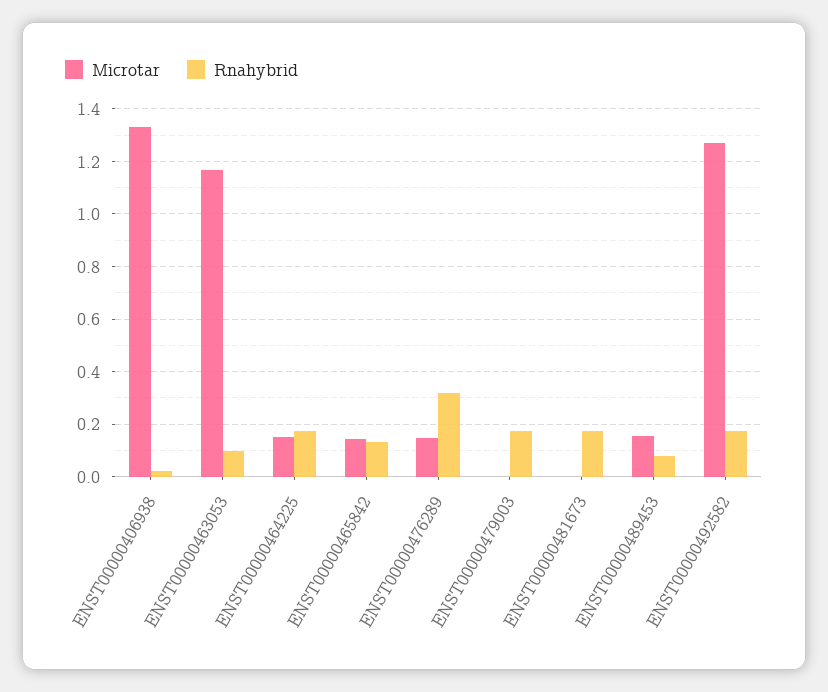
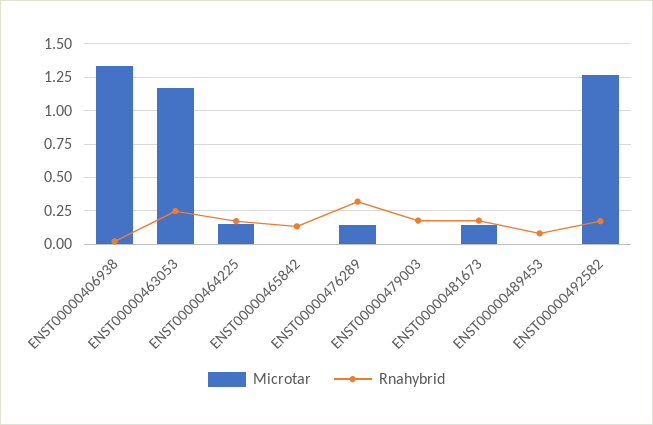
Rnahybrid, ENST00000463053: 0.1 -> 0.25
Microtar, ENST00000465842: 0.15 -> 0
Microtar, ENST00000481673: 0 -> 0.15
Microtar, ENST00000489453: 0.15 -> 0

